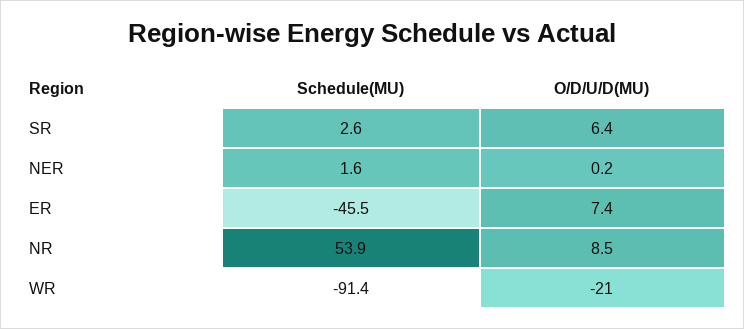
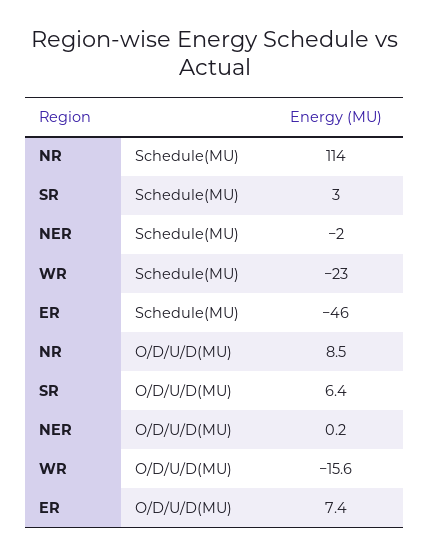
Schedule(MU), NER: 1.6 -> -2
Schedule(MU), NR: 53.9 -> 114
Schedule(MU), WR: -91.4 -> -23
O/D/U/D(MU), WR: -21 -> -15.6

